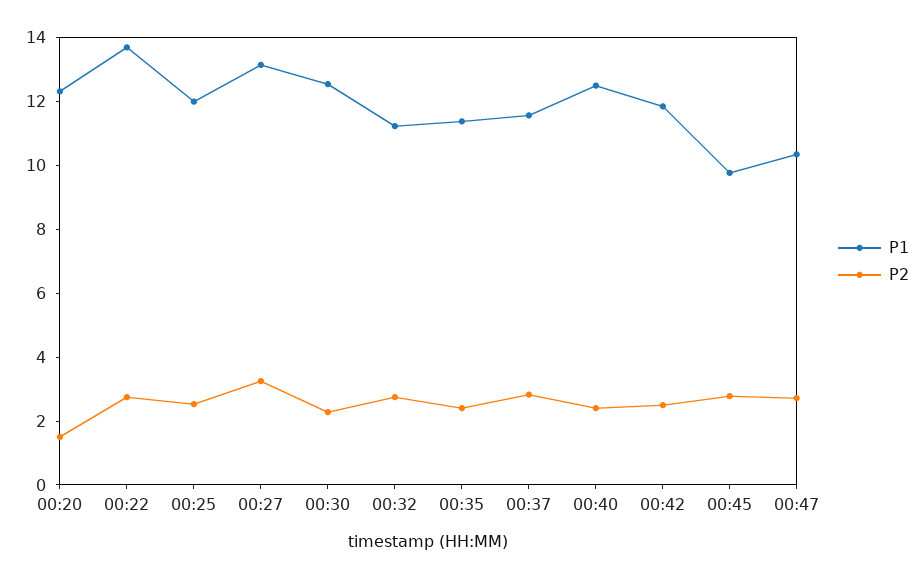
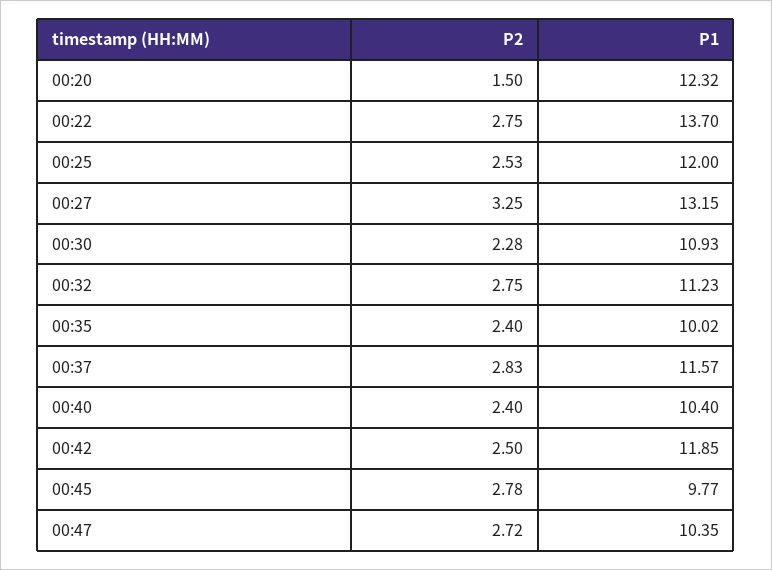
P1, 00:30: 12.5 -> 10.93
P1, 00:35: 11.5 -> 10.02
P1, 00:40: 12.5 -> 10.4

